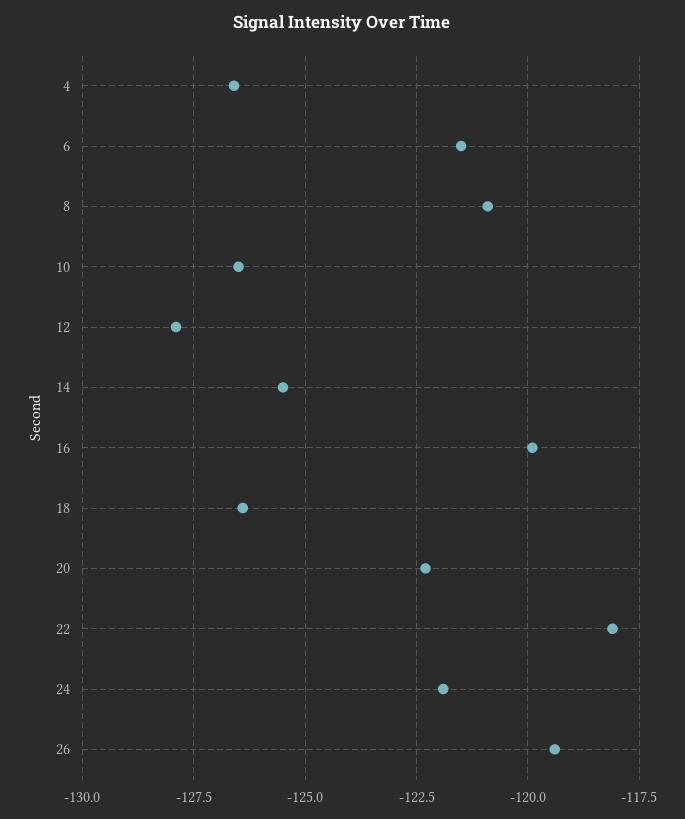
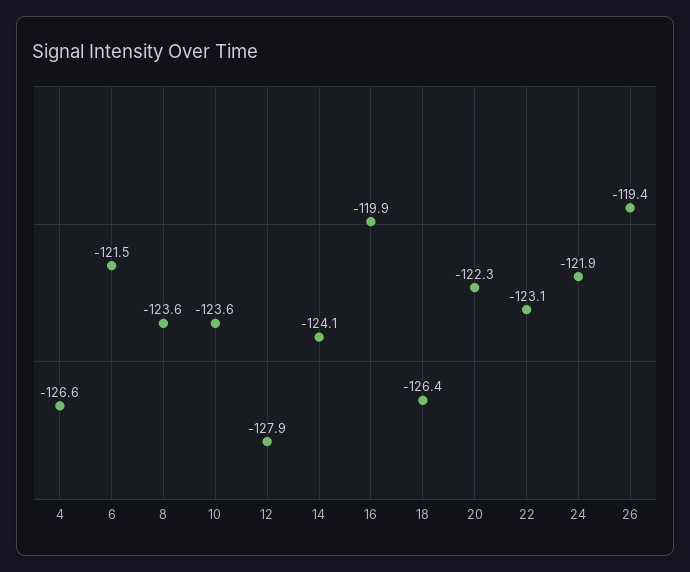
8: -121 -> -123.6
10: -126.5 -> -123.6
14: -125.5 -> -124.1
22: -118 -> -123.1

